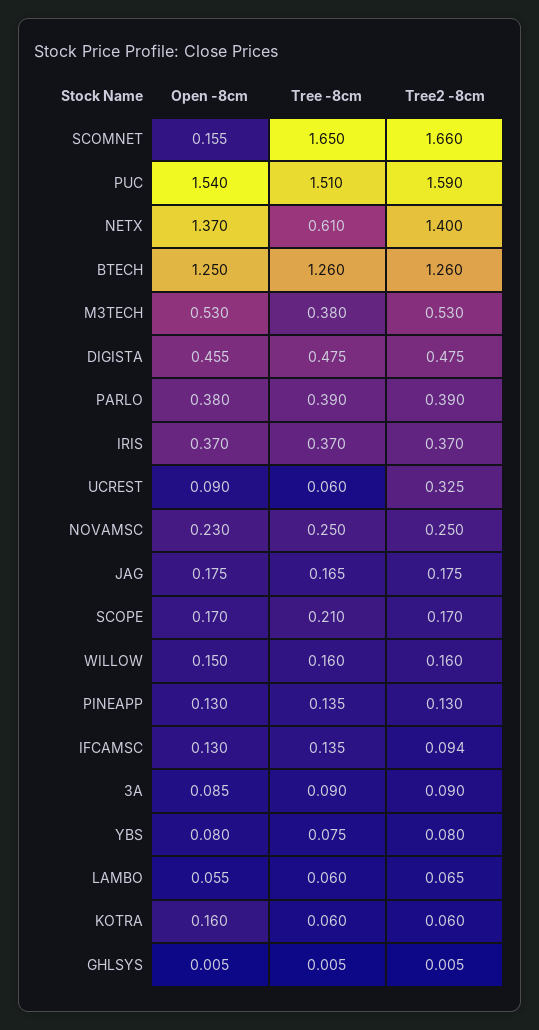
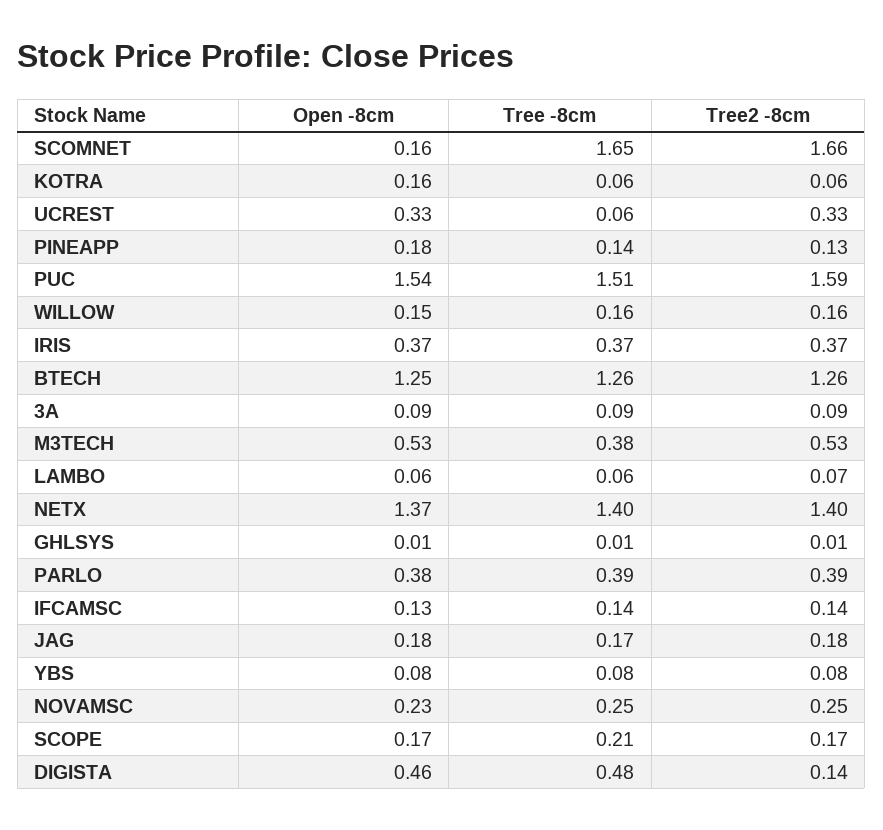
Tree -8cm, NETX: 0.61 -> 1.4
Tree2 -8cm, DIGISTA: 0.475 -> 0.14
Open -8cm, UCREST: 0.09 -> 0.33
Open -8cm, PINEAPP: 0.13 -> 0.18
Tree2 -8cm, IFCAMSC: 0.094 -> 0.14

